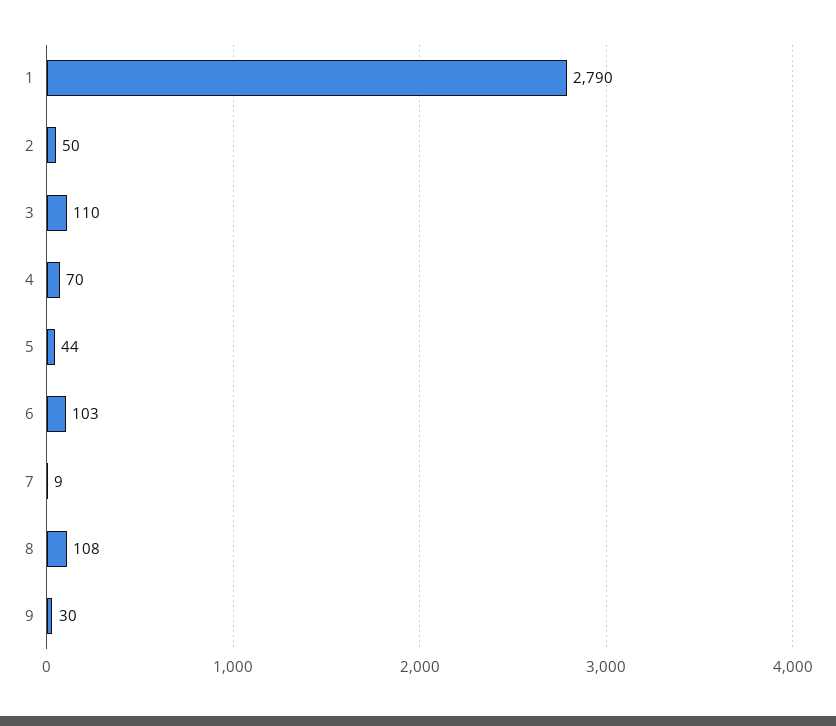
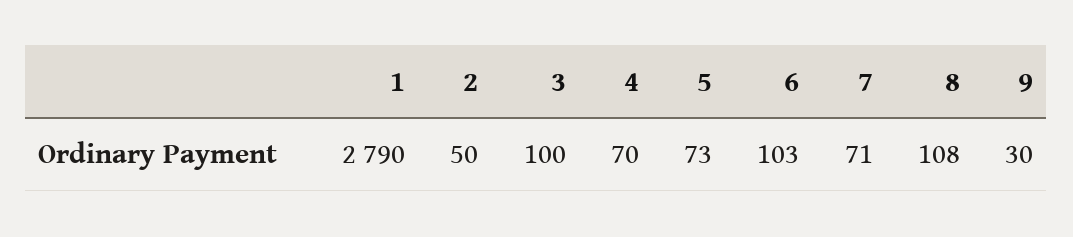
3: 110 -> 100
5: 44 -> 73
7: 9 -> 71

